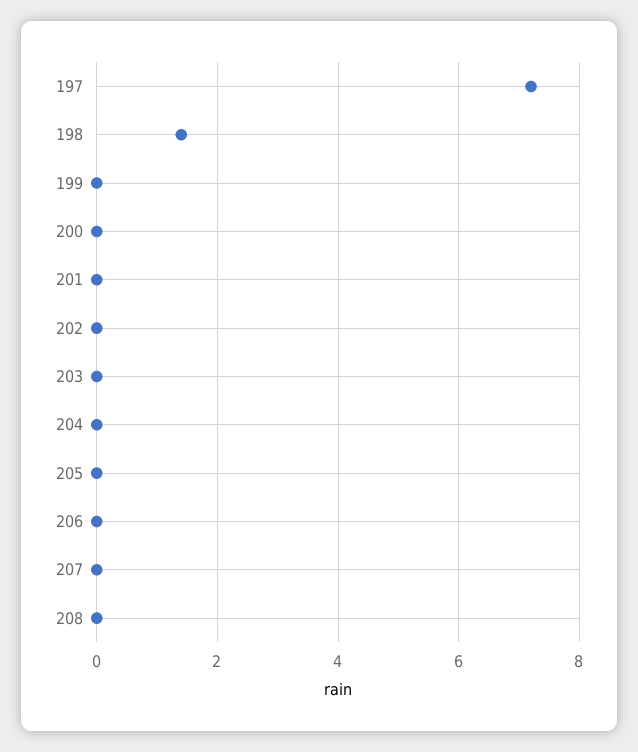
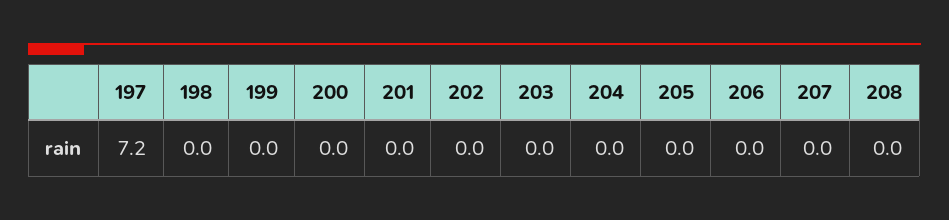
198: 1.5 -> 0

